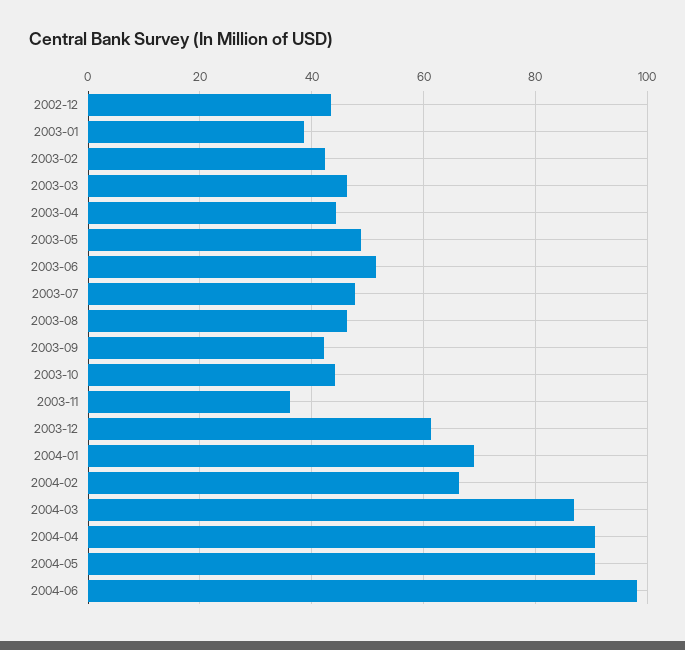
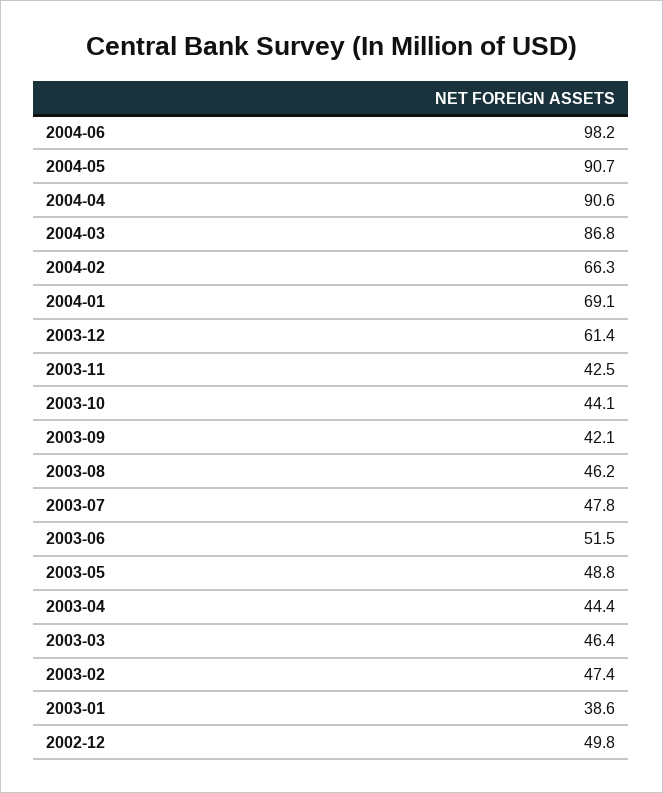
2002-12: 44 -> 49.8
2003-02: 42 -> 47.4
2003-11: 36 -> 42.5

